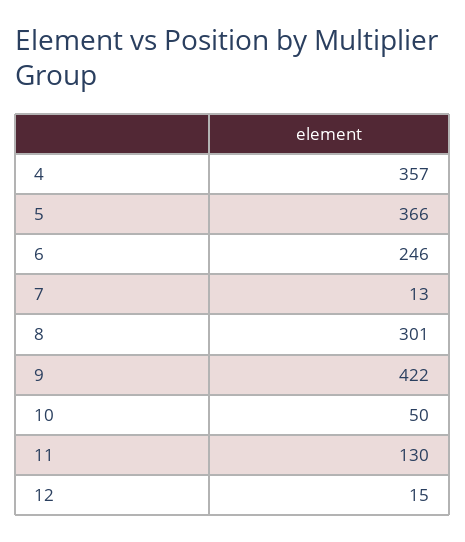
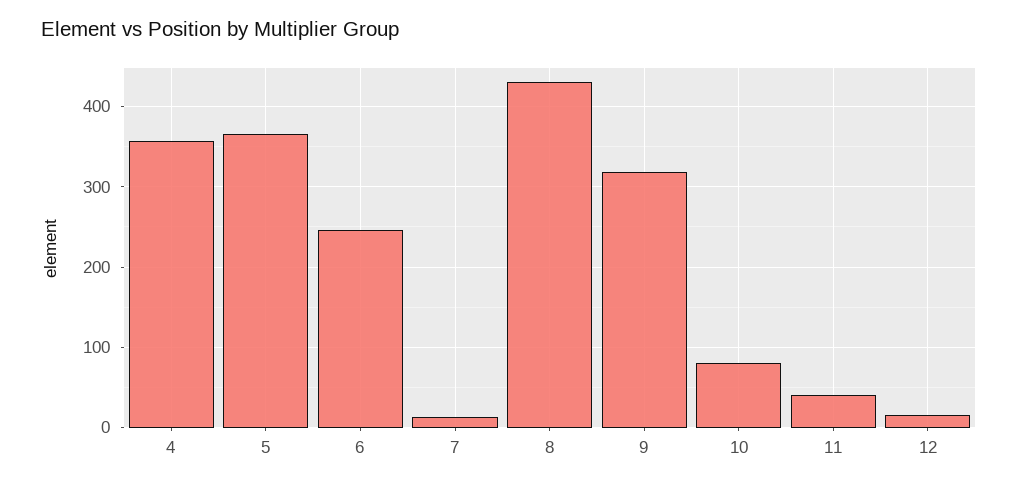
8: 301 -> 430
9: 422 -> 320
10: 50 -> 80
11: 130 -> 40

